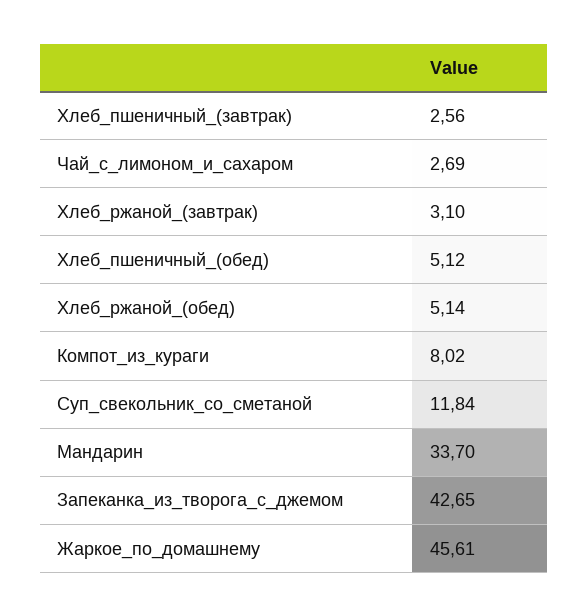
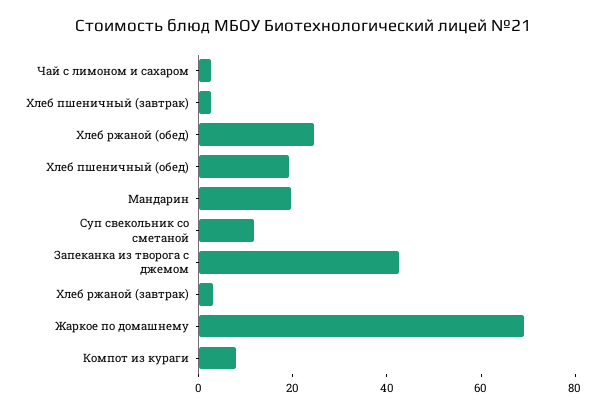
Хлеб_пшеничный_(обед): 5.12 -> 20
Хлеб_ржаной_(обед): 5.14 -> 25
Мандарин: 33.7 -> 20
Жаркое_по_домашнему: 45.61 -> 70

